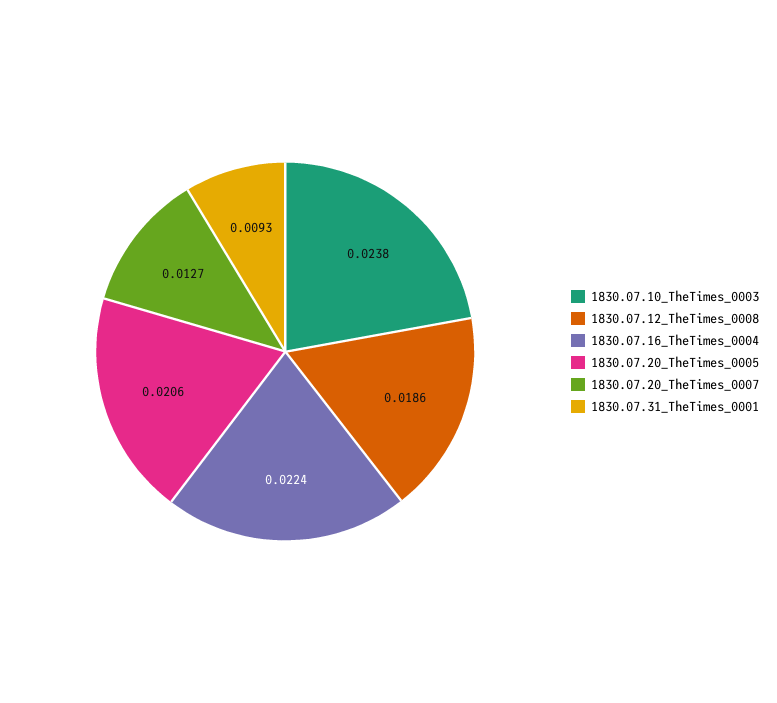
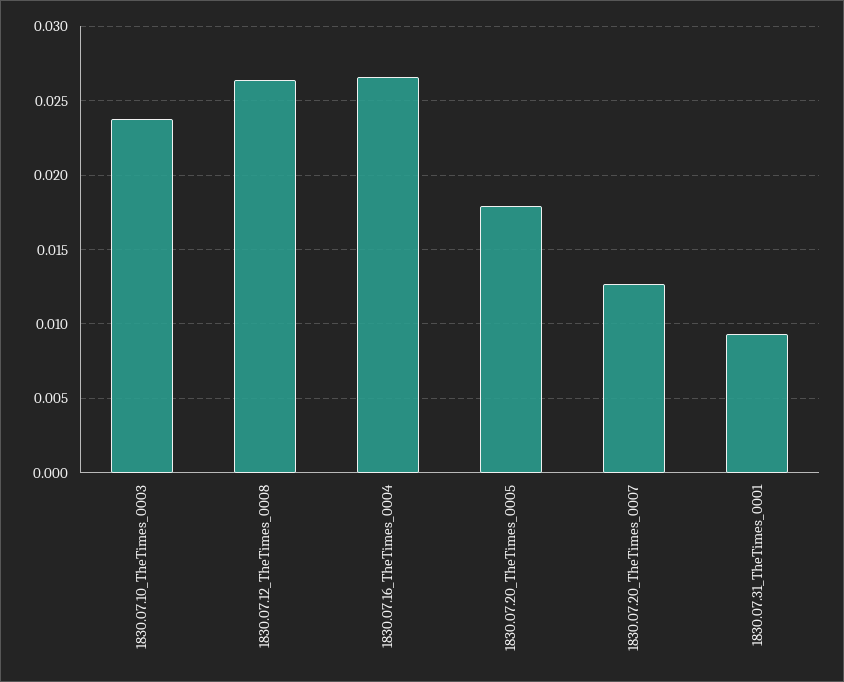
1830.07.12_TheTimes_0008: 0.0186 -> 0.0265
1830.07.16_TheTimes_0004: 0.0224 -> 0.0265
1830.07.20_TheTimes_0005: 0.0206 -> 0.018

